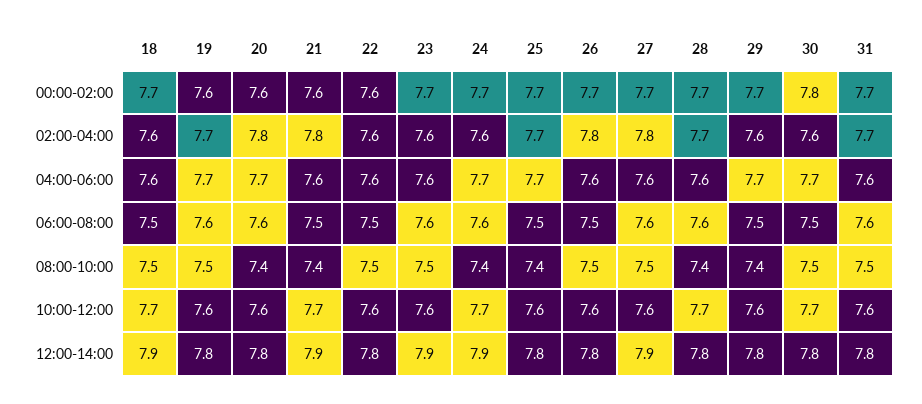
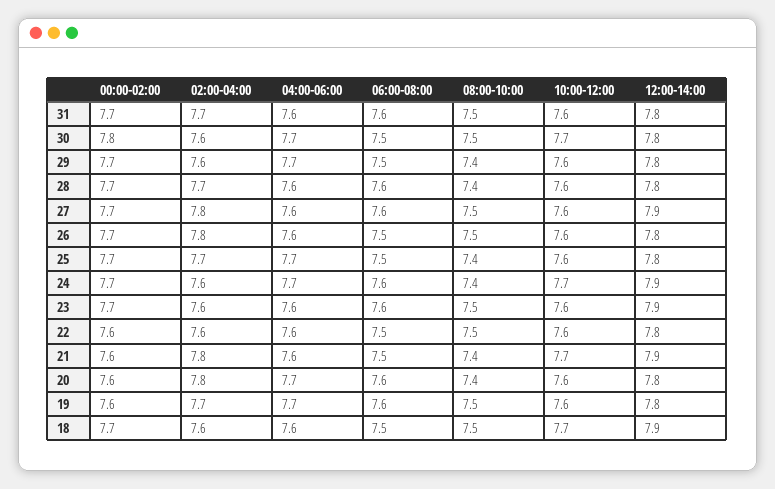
28, 10:00-12:00: 7.7 -> 7.6

